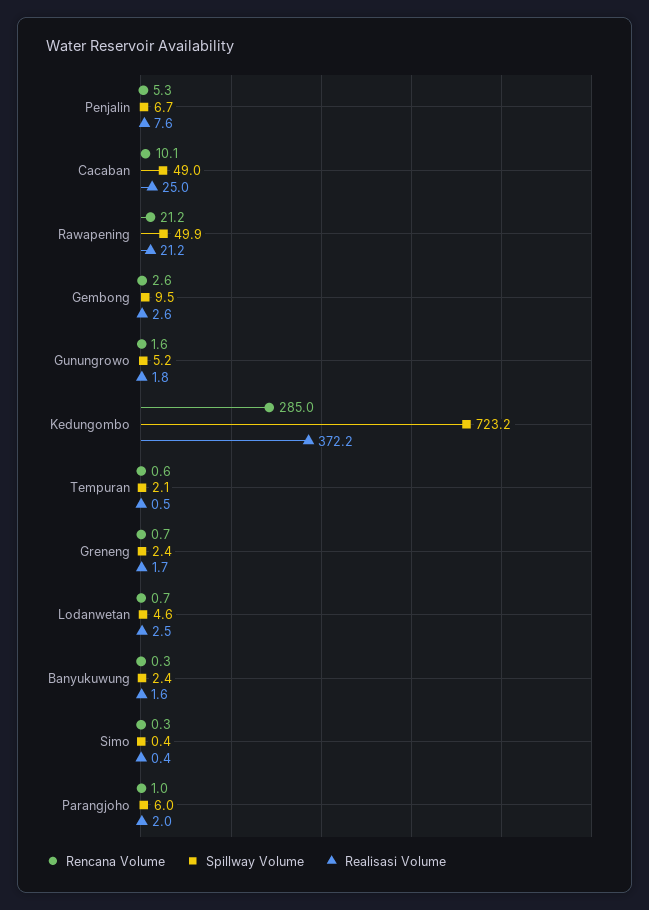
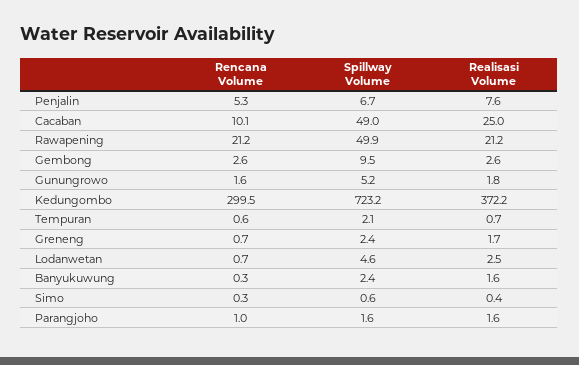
Rencana Volume, Kedungombo: 285 -> 299.5
Realisasi Volume, Tempuran: 0.5 -> 0.7
Spillway Volume, Simo: 0.4 -> 0.6
Spillway Volume, Parangjoho: 6 -> 1.6
Realisasi Volume, Parangjoho: 2 -> 1.6

